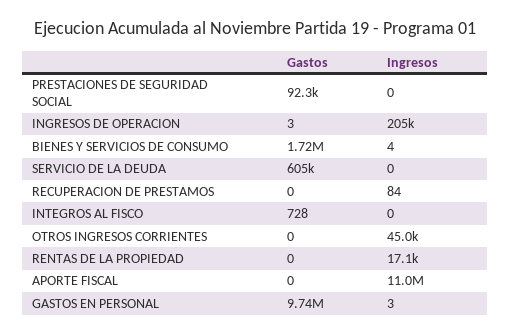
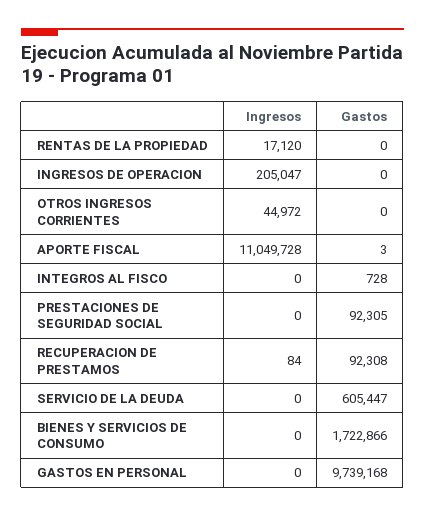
Gastos, INGRESOS DE OPERACION: 3 -> 0
Ingresos, BIENES Y SERVICIOS DE CONSUMO: 4 -> 0
Gastos, RECUPERACION DE PRESTAMOS: 0 -> 92308
Gastos, APORTE FISCAL: 0 -> 3
Ingresos, GASTOS EN PERSONAL: 3 -> 0

